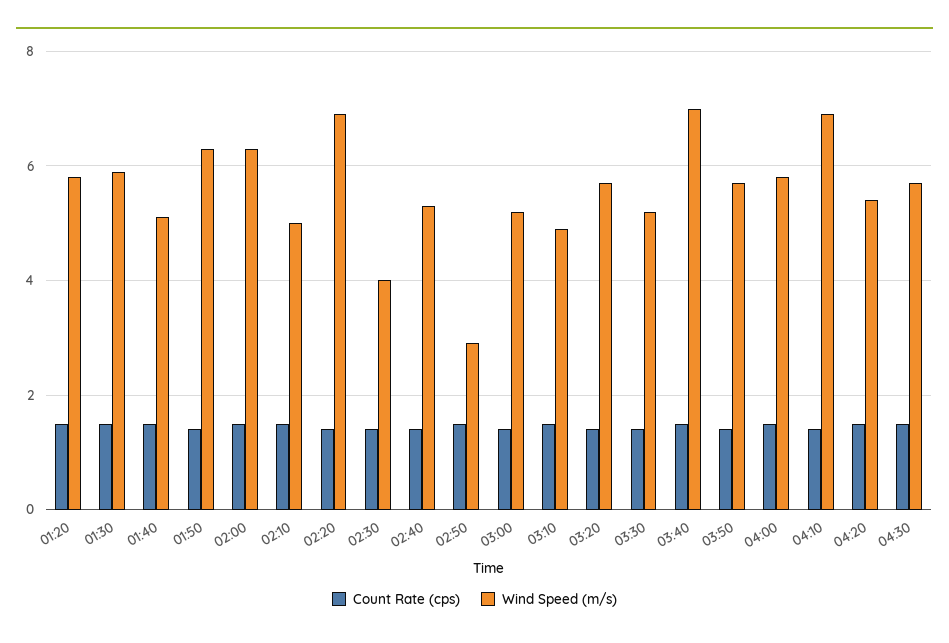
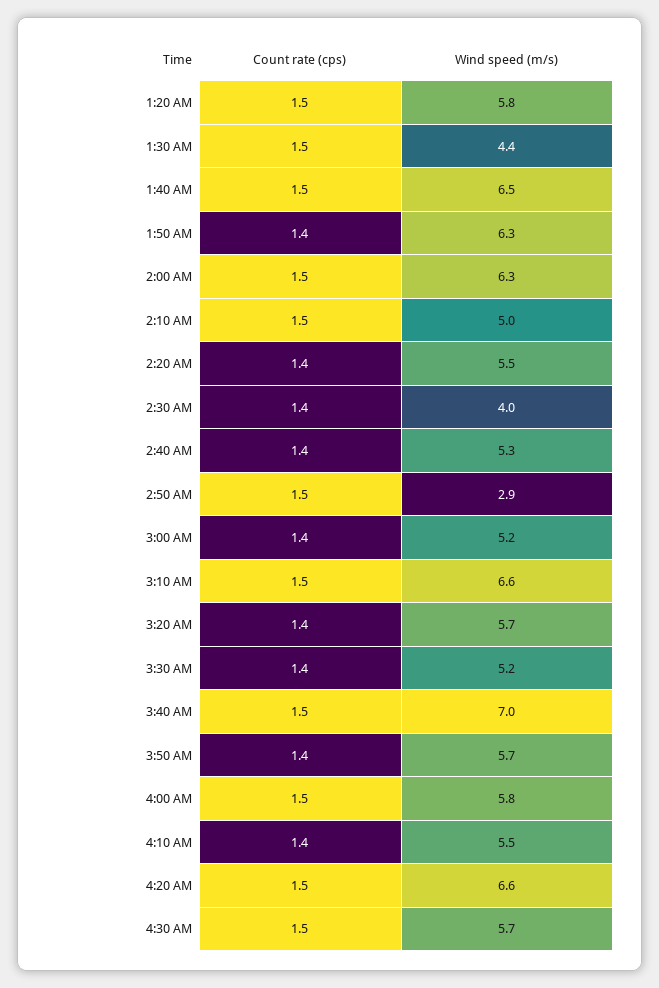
Wind Speed (m/s), 01:30: 6 -> 4.4
Wind Speed (m/s), 01:40: 5 -> 6.5
Wind Speed (m/s), 02:20: 7 -> 5.5
Wind Speed (m/s), 03:10: 5 -> 6.6
Wind Speed (m/s), 04:10: 7 -> 5.5
Wind Speed (m/s), 04:20: 5.5 -> 6.6

